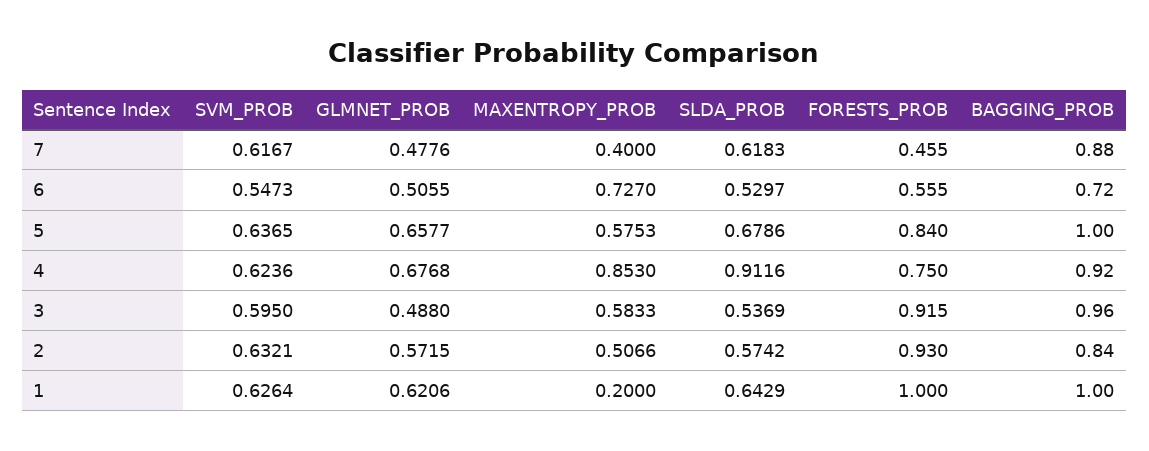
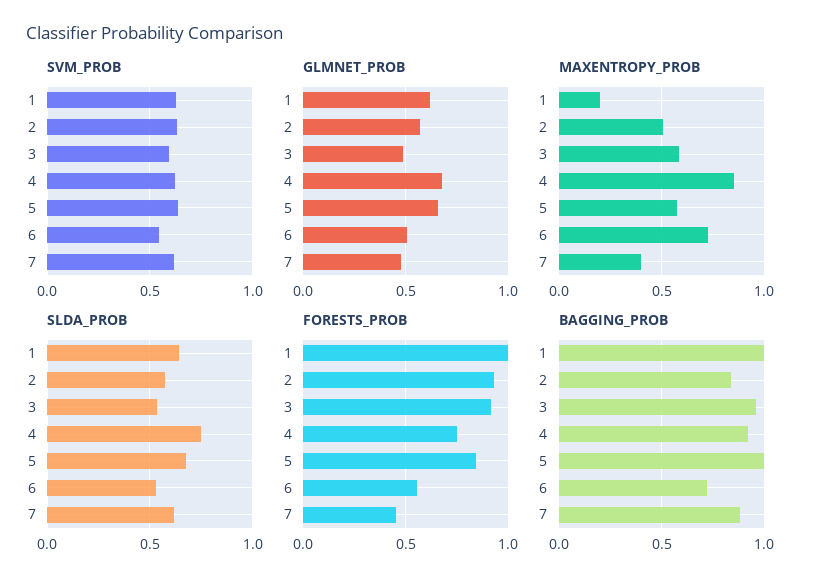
SLDA_PROB, 4: 0.9116 -> 0.75

